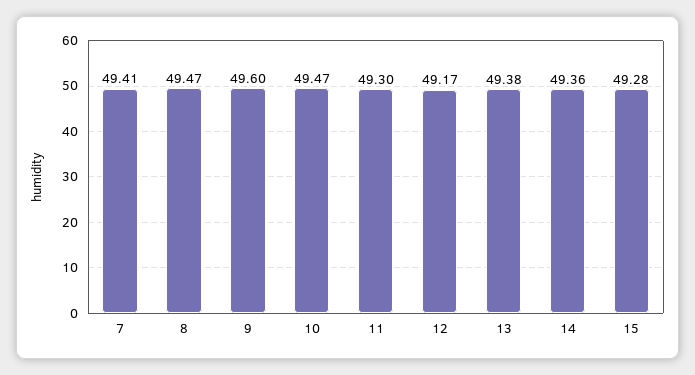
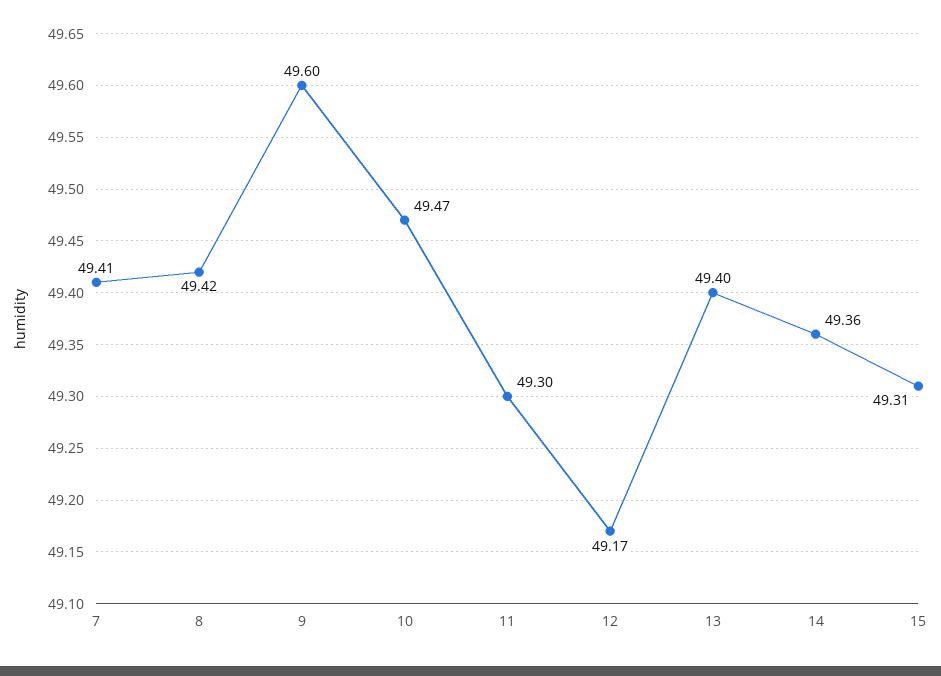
8: 49.47 -> 49.42
13: 49.38 -> 49.4
15: 49.28 -> 49.31

